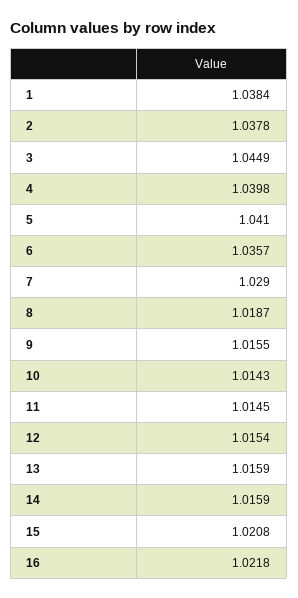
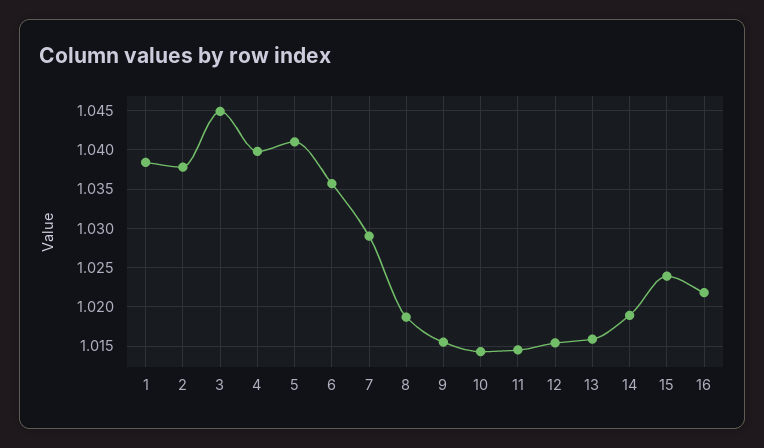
14: 1.0159 -> 1.019
15: 1.0208 -> 1.024

